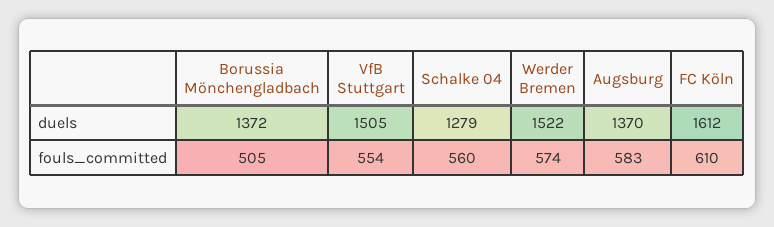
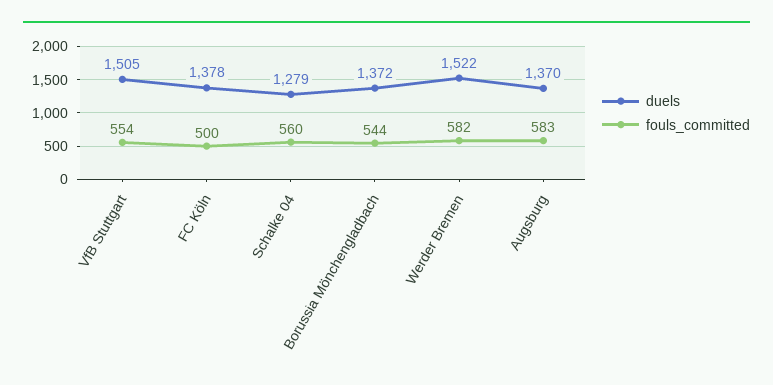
duels, FC Köln: 1612 -> 1378
fouls_committed, Borussia Mönchengladbach: 505 -> 544
fouls_committed, Werder Bremen: 574 -> 582
fouls_committed, FC Köln: 610 -> 500

